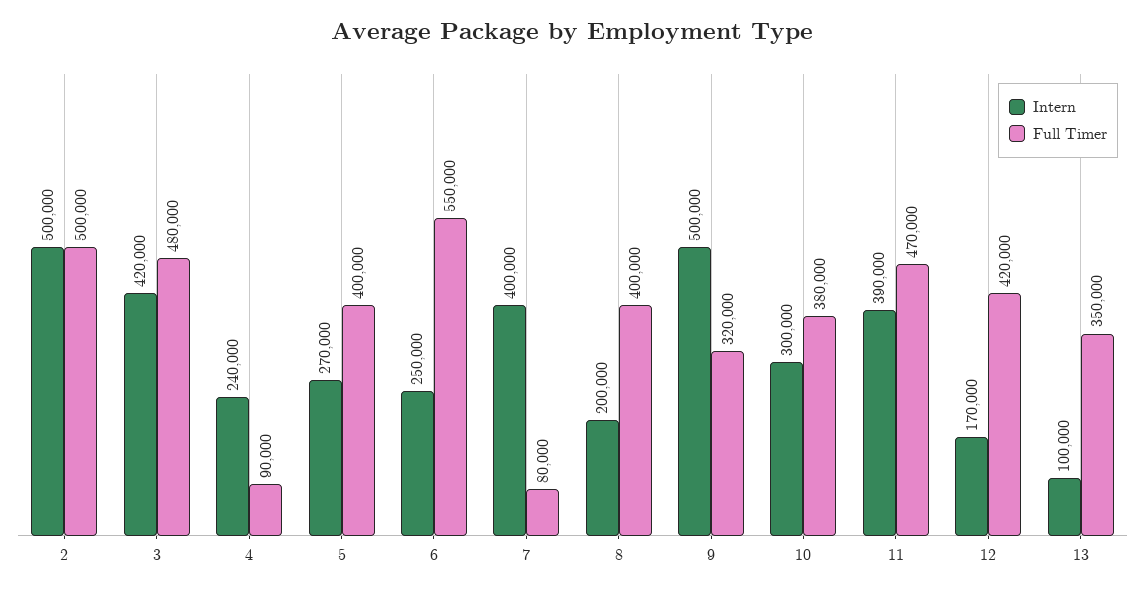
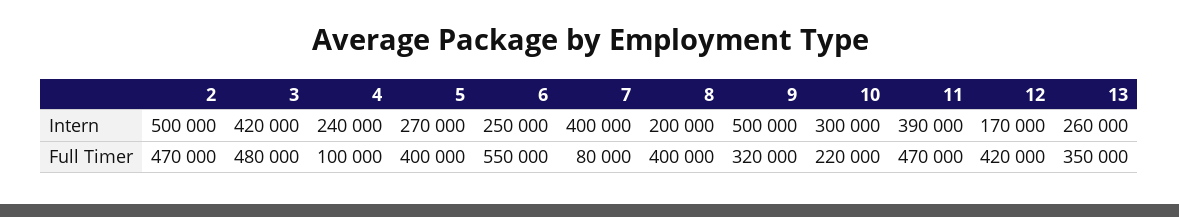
Full Timer, 2: 500000 -> 470000
Full Timer, 4: 90000 -> 100000
Full Timer, 10: 380000 -> 220000
Intern, 13: 100000 -> 260000

